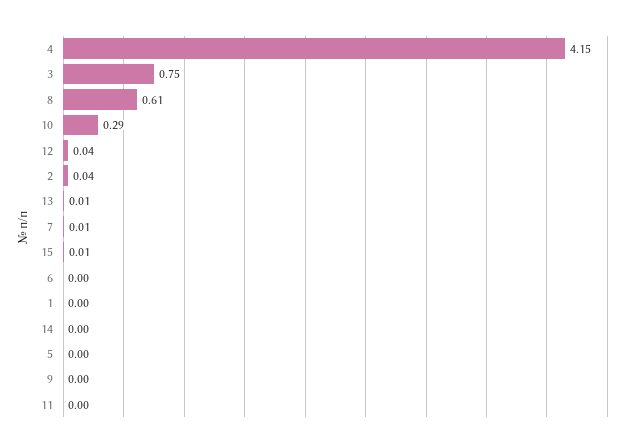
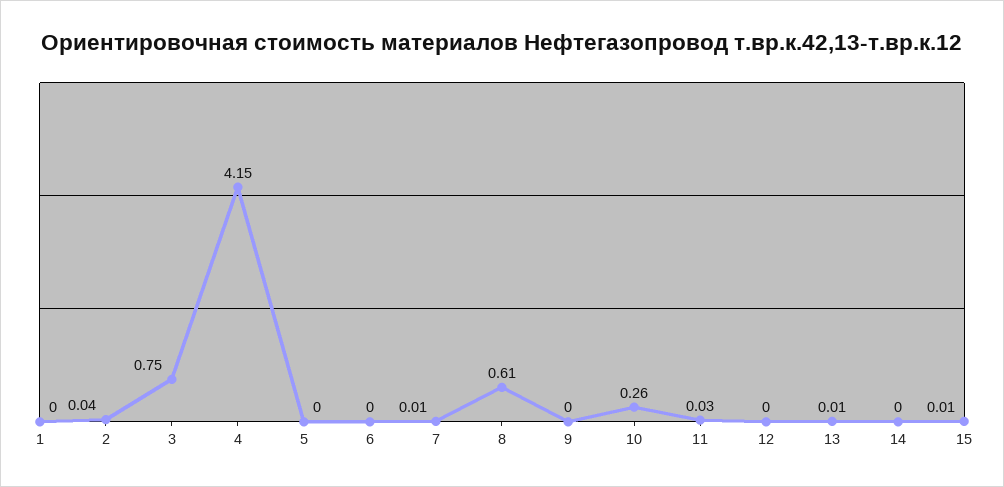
10: 0.29 -> 0.26
12: 0.04 -> 0
11: 0 -> 0.03

